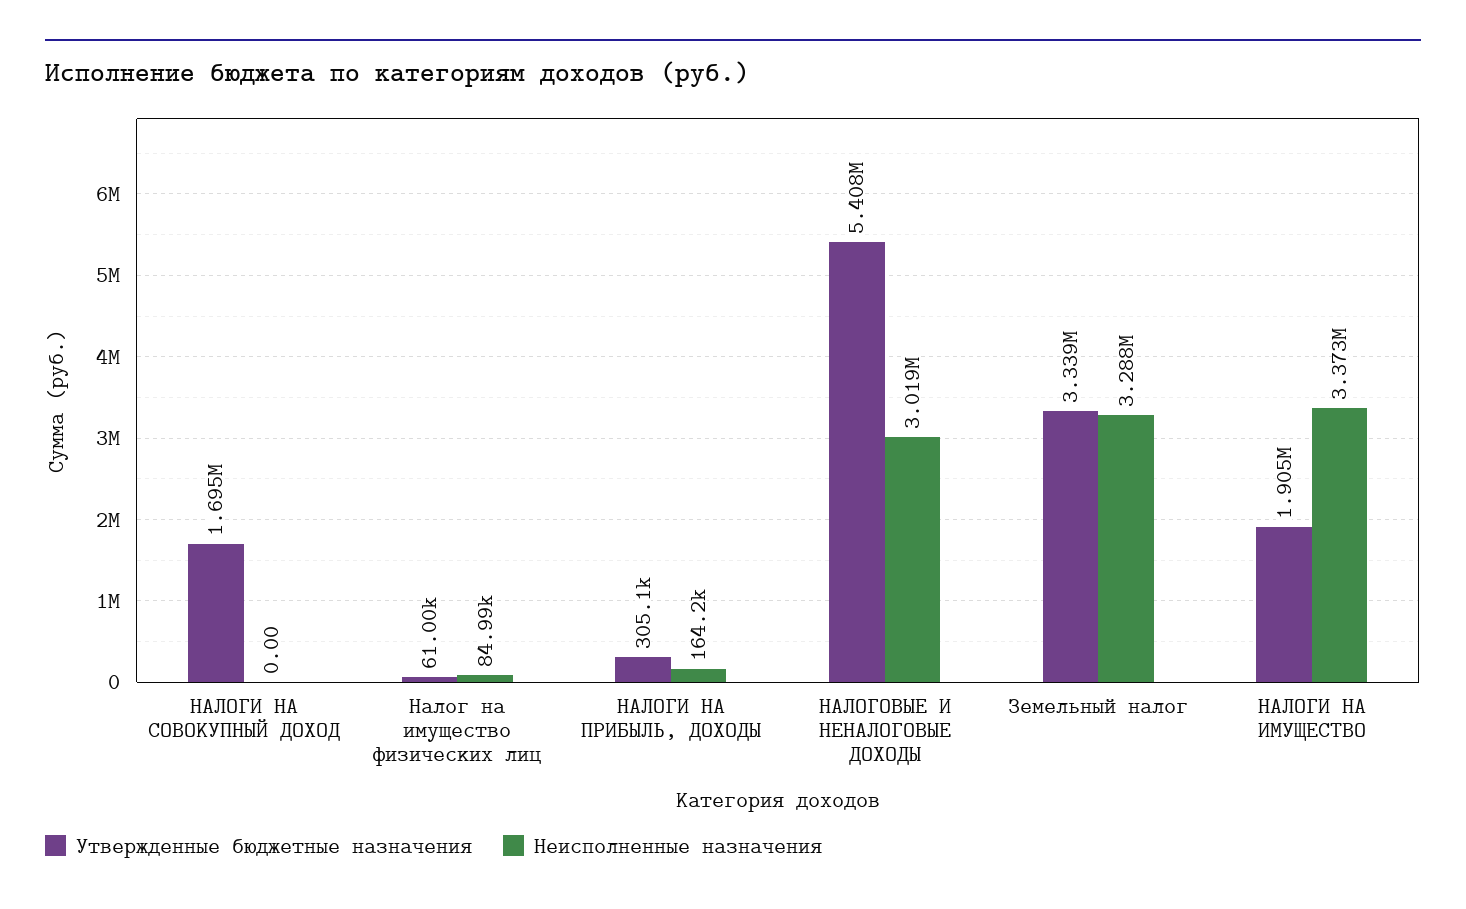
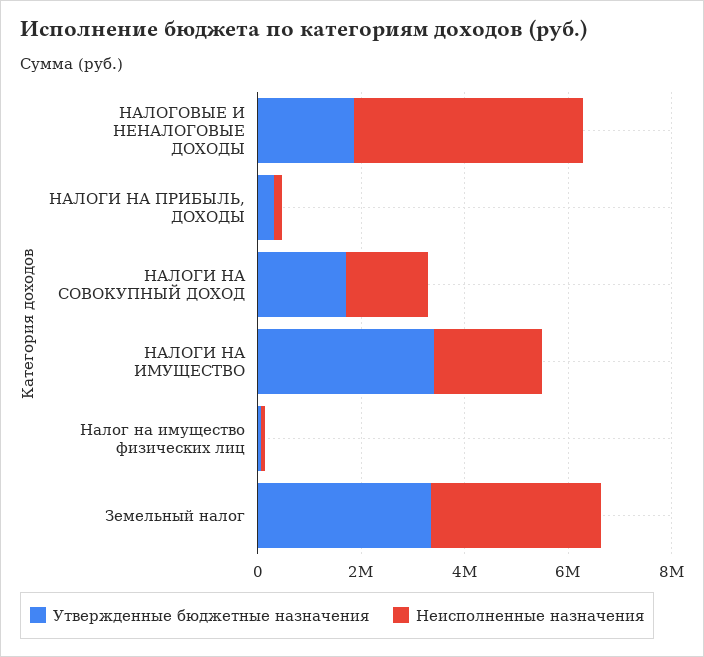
Неисполненные назначения, НАЛОГИ НА СОВОКУПНЫЙ ДОХОД: 0 -> 1500000
Утвержденные бюджетные назначения, НАЛОГОВЫЕ И НЕНАЛОГОВЫЕ ДОХОДЫ: 5408000 -> 2000000
Неисполненные назначения, НАЛОГОВЫЕ И НЕНАЛОГОВЫЕ ДОХОДЫ: 3019000 -> 4500000
Утвержденные бюджетные назначения, НАЛОГИ НА ИМУЩЕСТВО: 1905000 -> 3500000
Неисполненные назначения, НАЛОГИ НА ИМУЩЕСТВО: 3373000 -> 2000000

